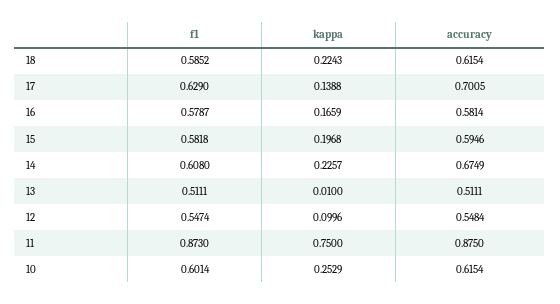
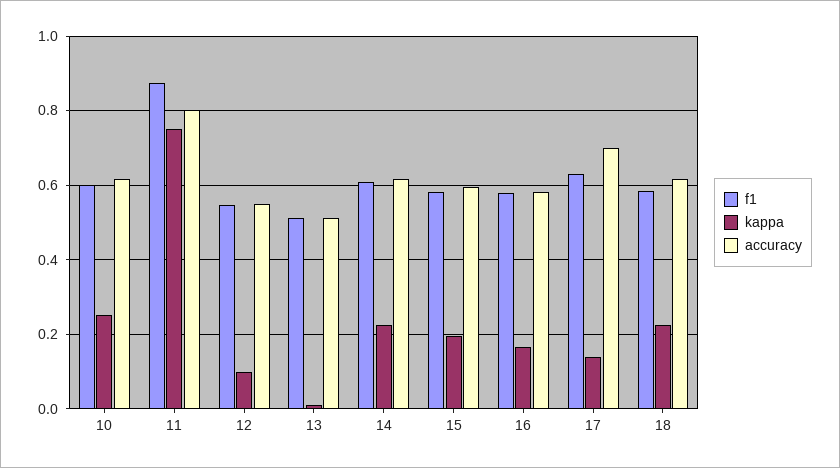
accuracy, 14: 0.6749 -> 0.62
accuracy, 11: 0.875 -> 0.8

